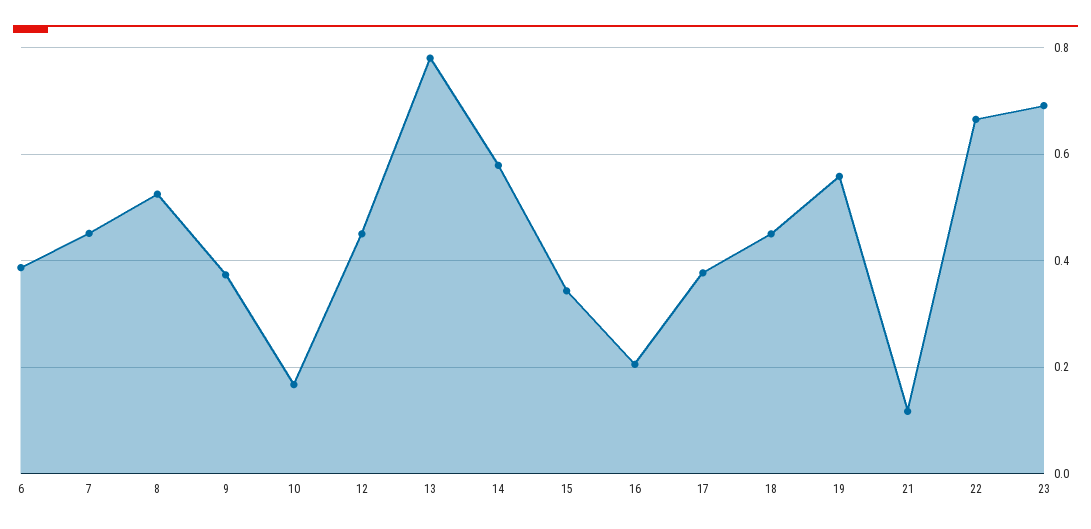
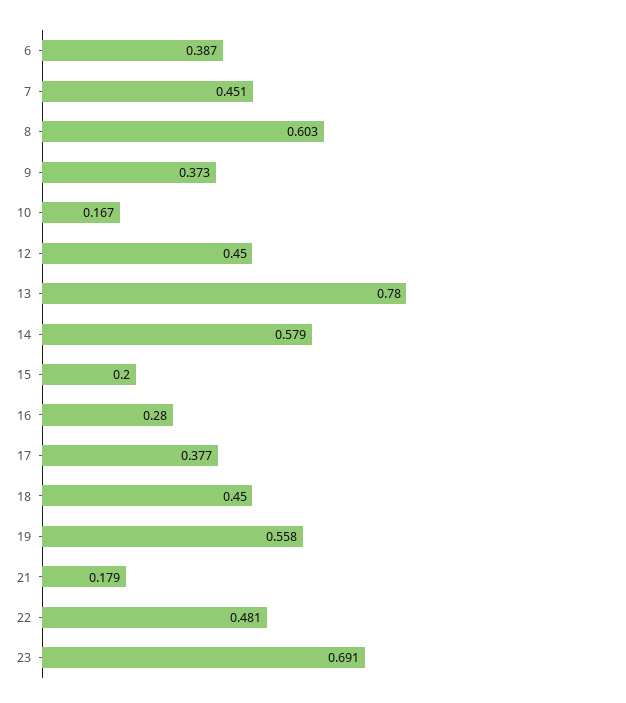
8: 0.52 -> 0.603
15: 0.34 -> 0.2
16: 0.2 -> 0.28
21: 0.12 -> 0.179
22: 0.66 -> 0.481

